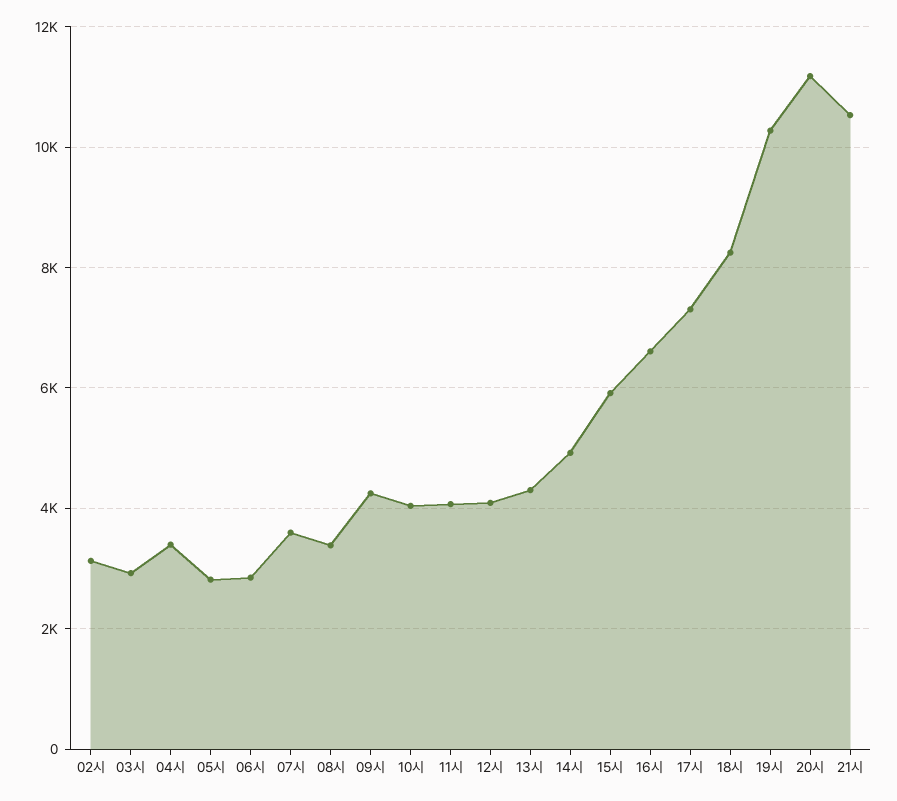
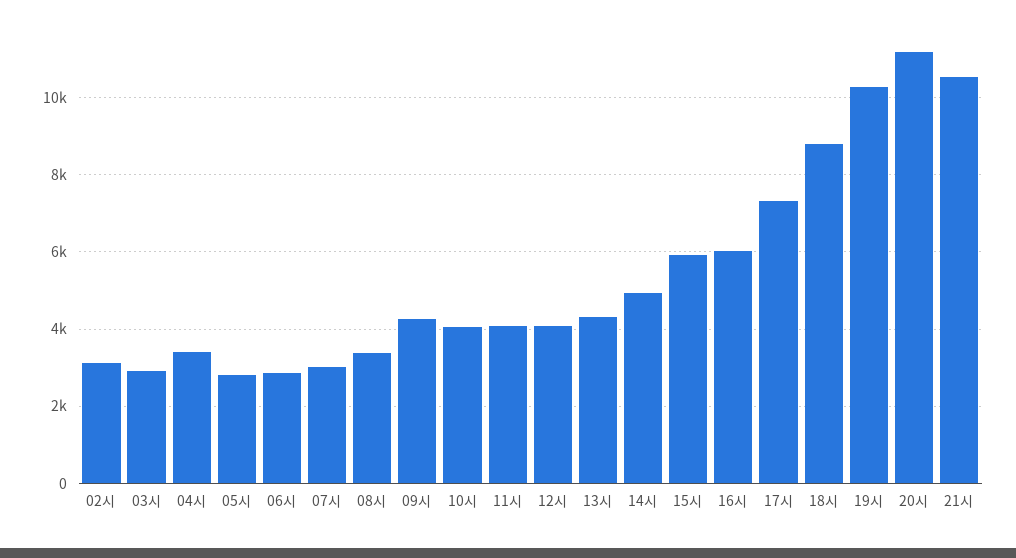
07시: 3600 -> 3000
16시: 6600 -> 6000
18시: 8200 -> 8800

